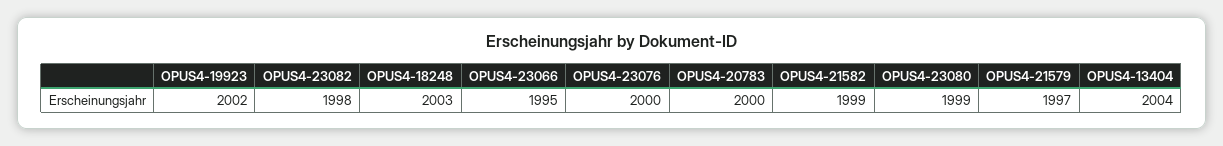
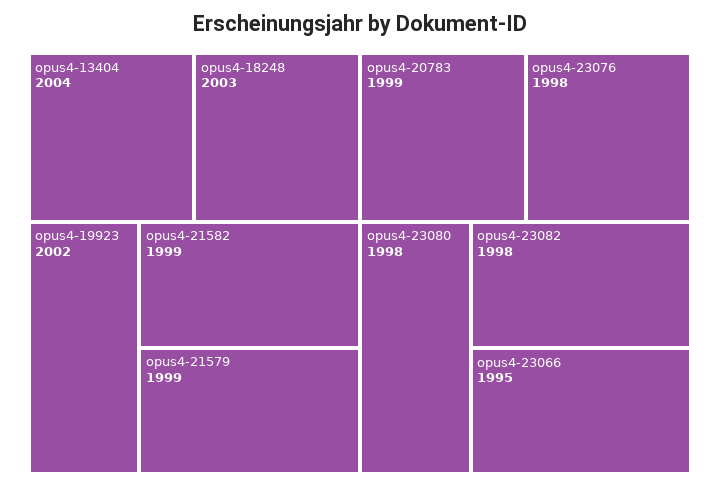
OPUS4-23076: 2000 -> 1998
OPUS4-20783: 2000 -> 1999
OPUS4-23080: 1999 -> 1998
OPUS4-21579: 1997 -> 1999

